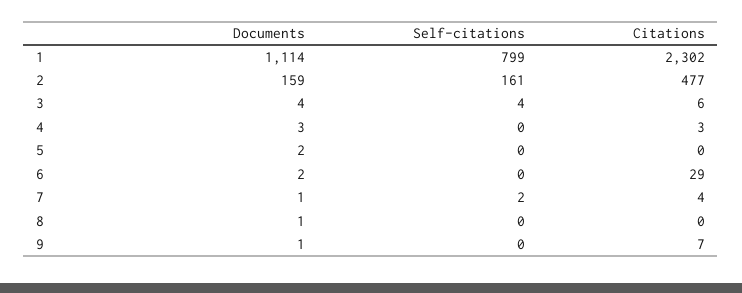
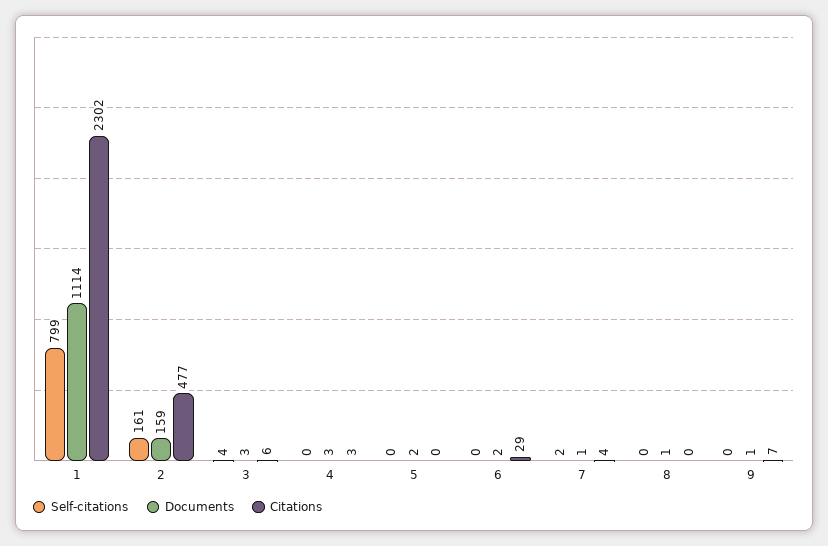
Documents, 3: 4 -> 3

